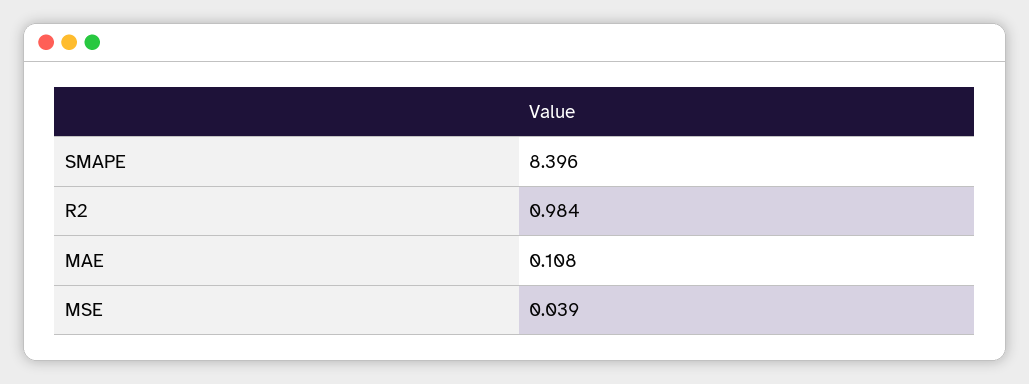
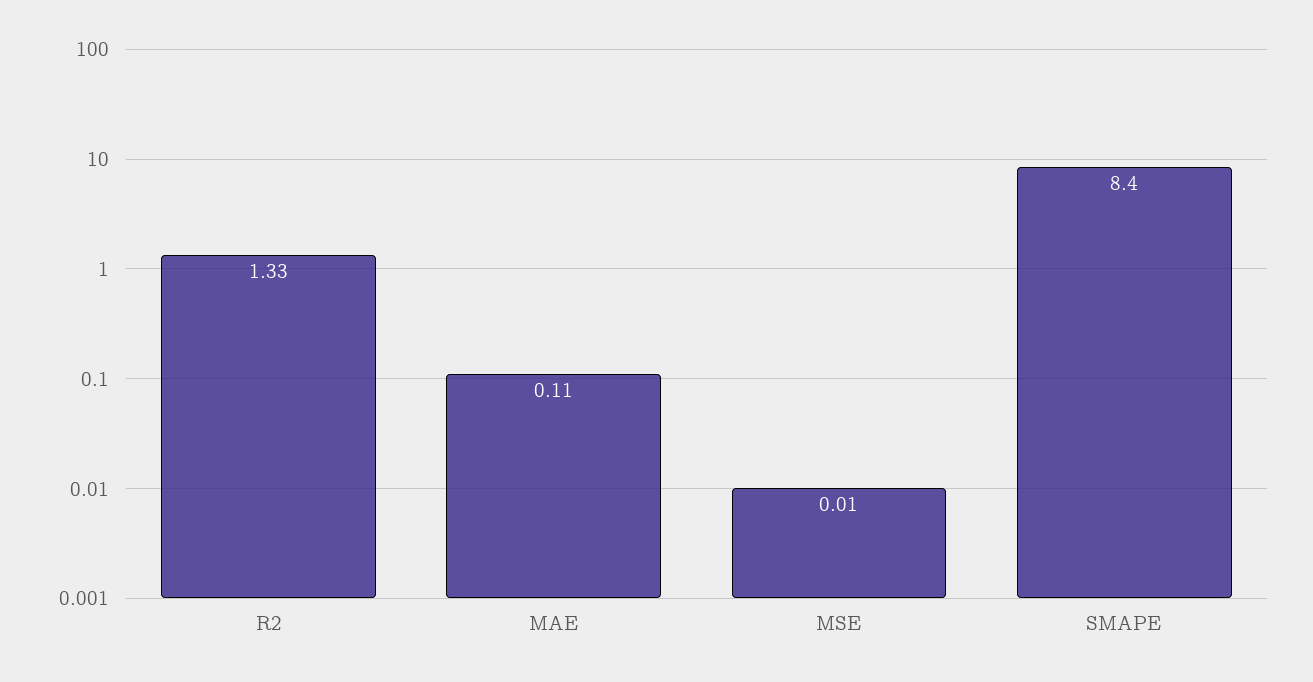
R2: 0.984 -> 1.33
MSE: 0.039 -> 0.01

